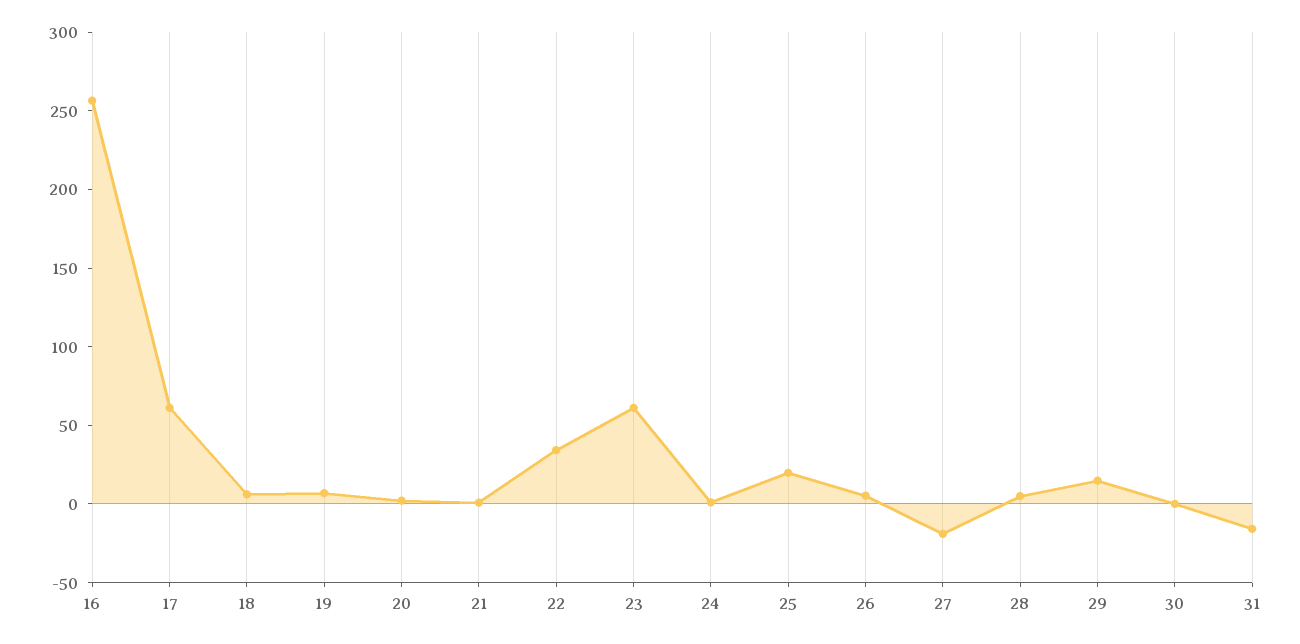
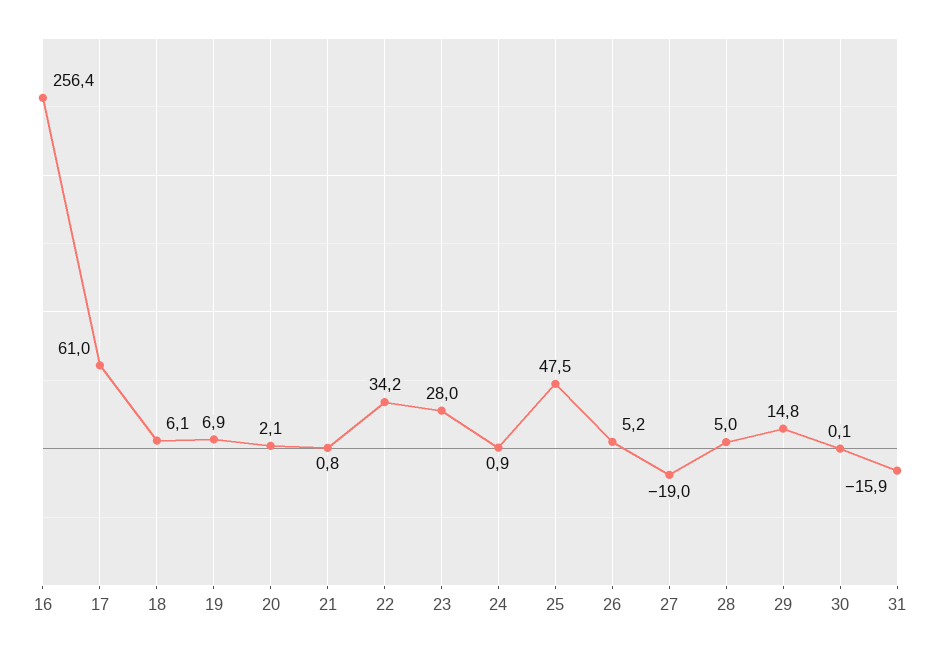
23: 60 -> 28
25: 20 -> 47.5

